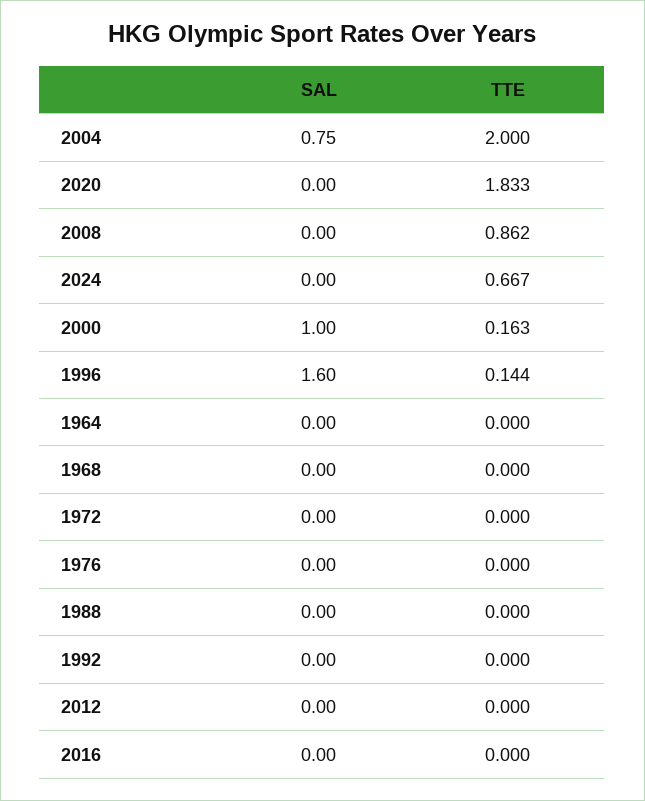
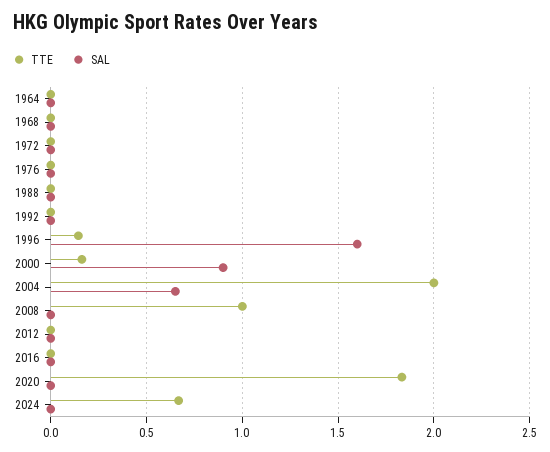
SAL, 2004: 0.75 -> 0.65
TTE, 2008: 0.862 -> 1
SAL, 2000: 1 -> 0.9

